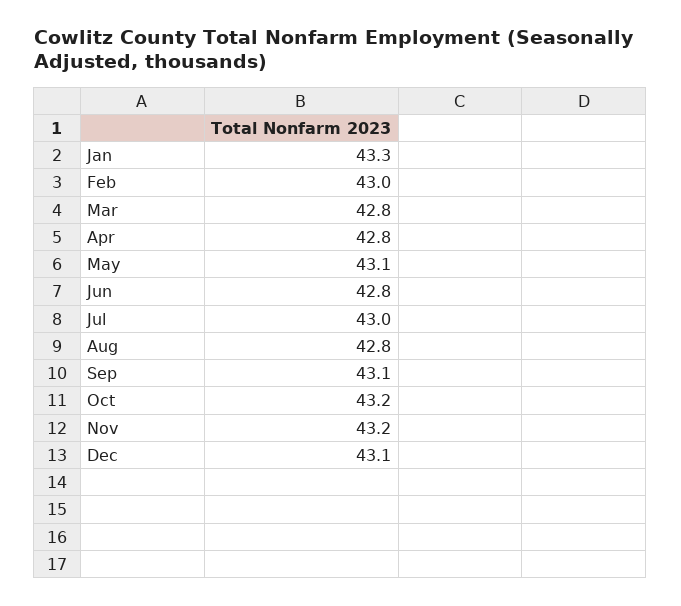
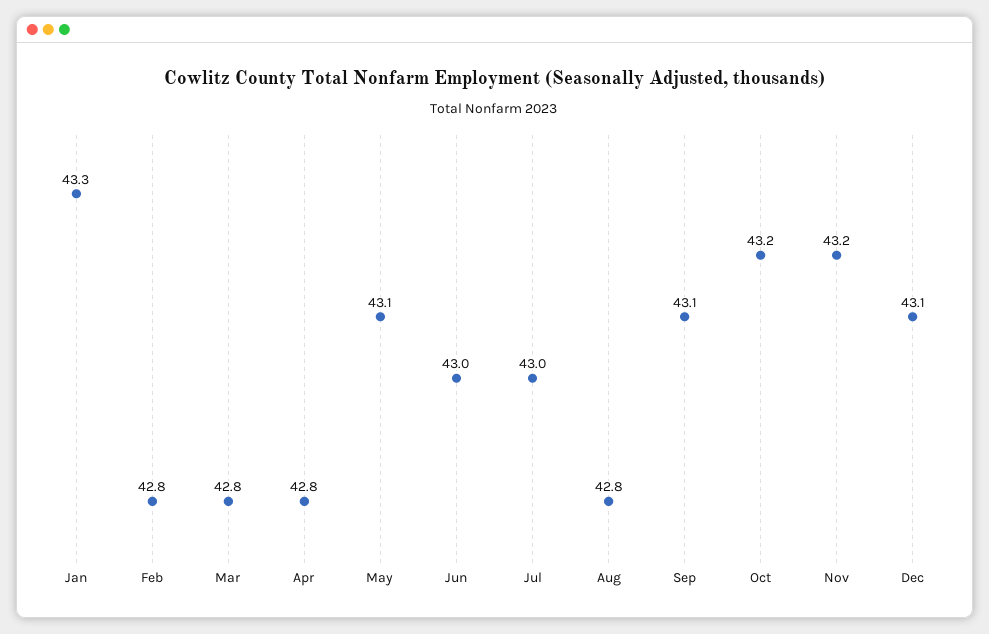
Feb: 43 -> 42.8
Jun: 42.8 -> 43

